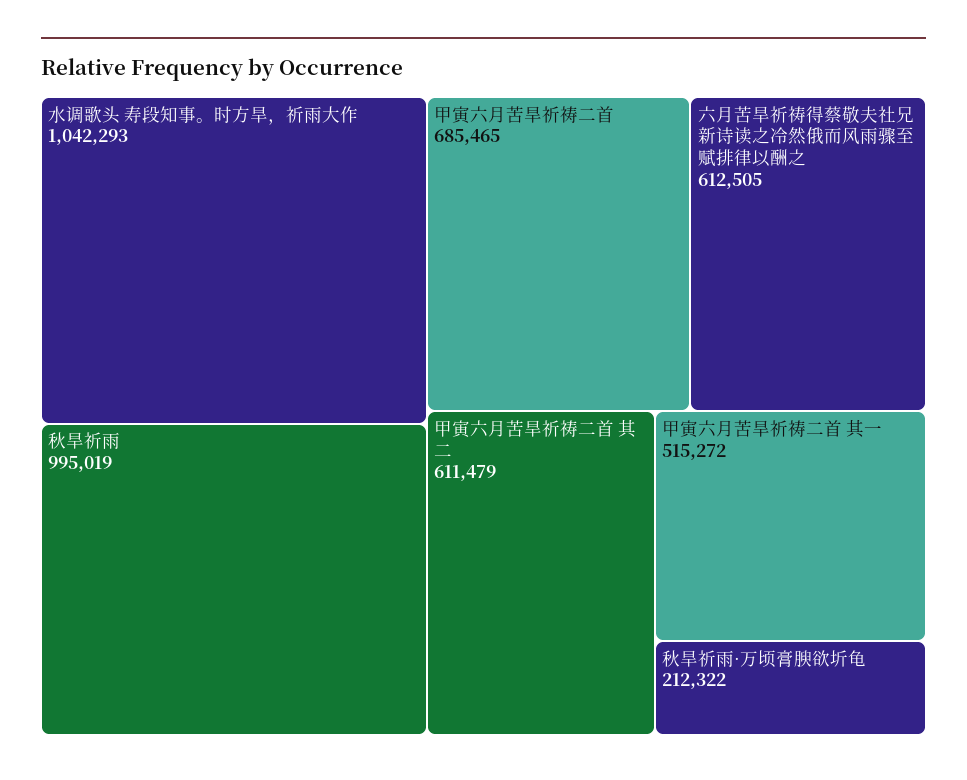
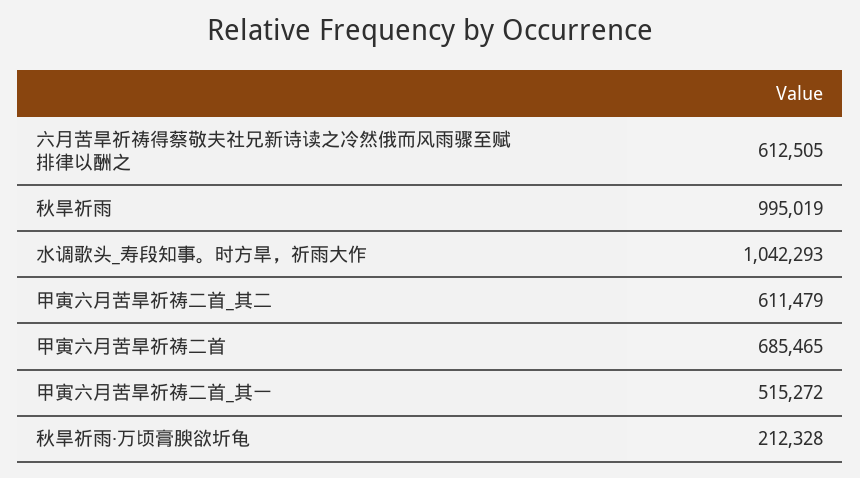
秋旱祈雨·万顷膏腴欲圻龟: 212322 -> 212328

